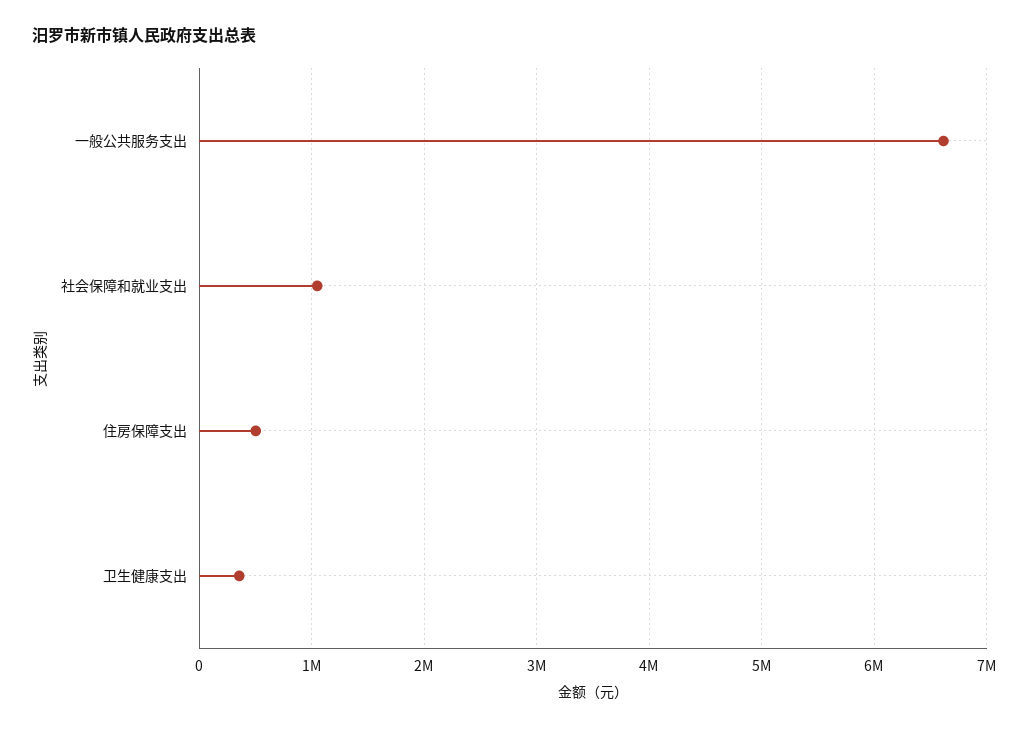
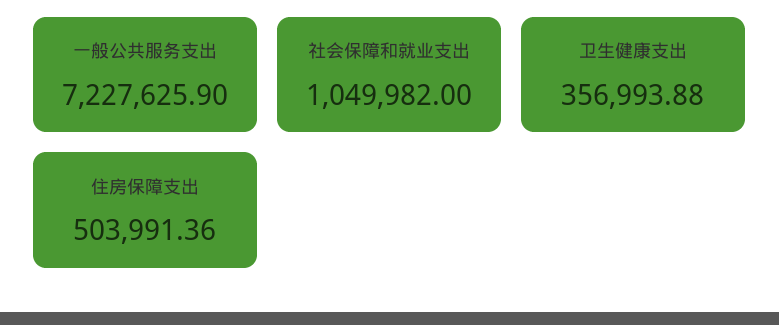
一般公共服务支出: 6600000 -> 7227625.9

